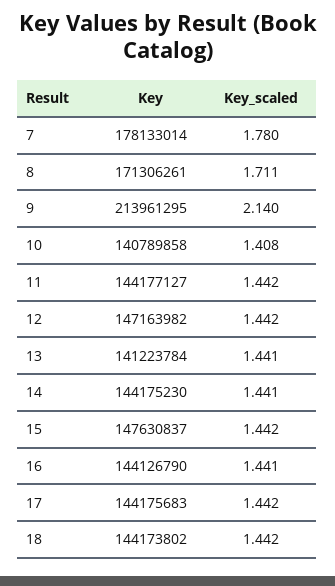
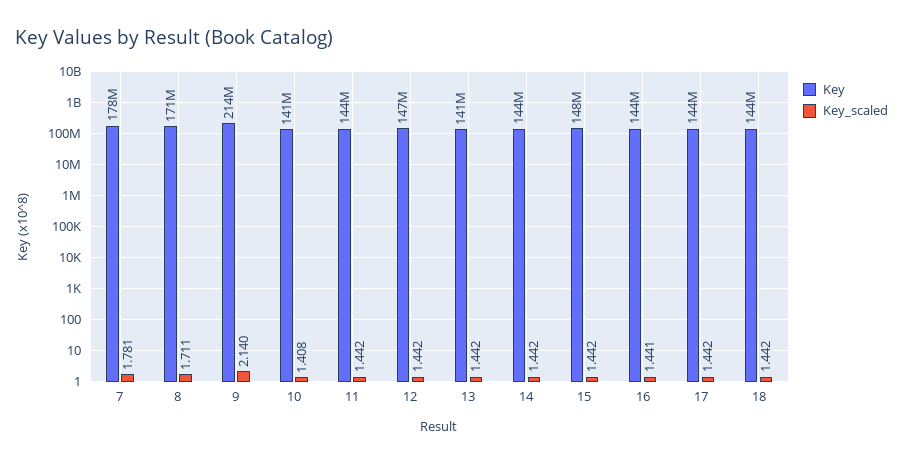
Key_scaled, 7: 1.78 -> 1.781
Key_scaled, 13: 1.441 -> 1.442
Key_scaled, 14: 1.441 -> 1.442

